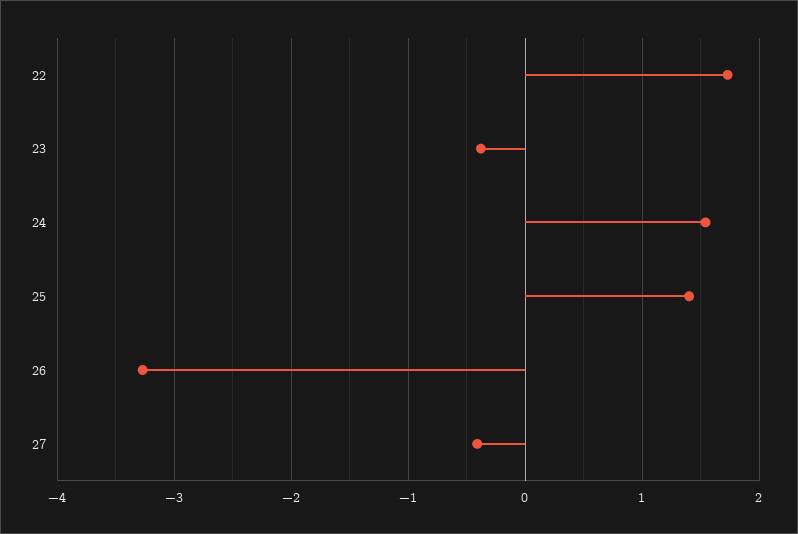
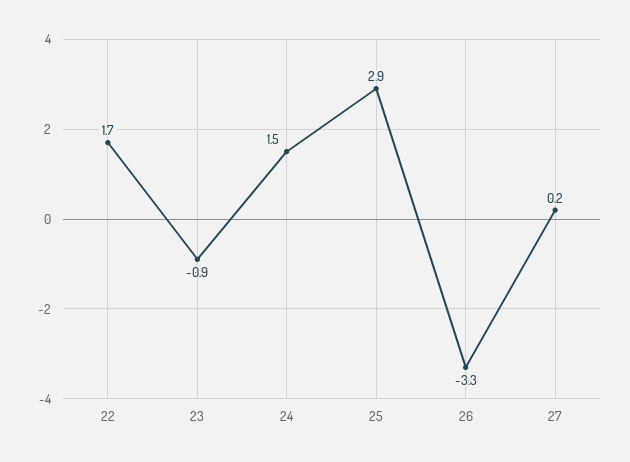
23: -0.4 -> -0.9
25: 1.4 -> 2.9
27: -0.4 -> 0.2

